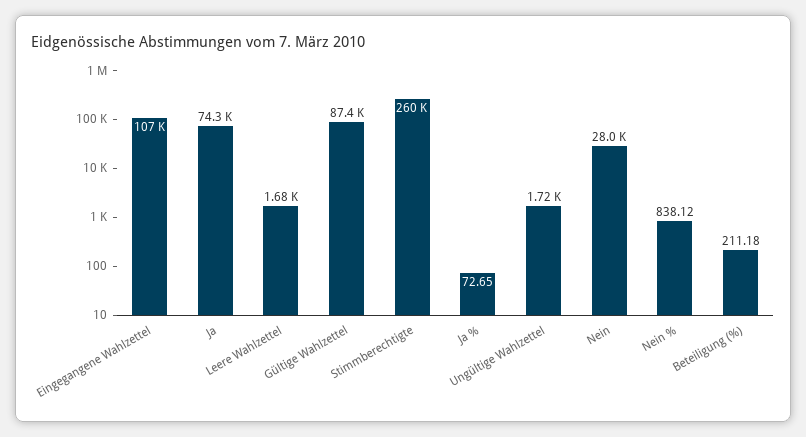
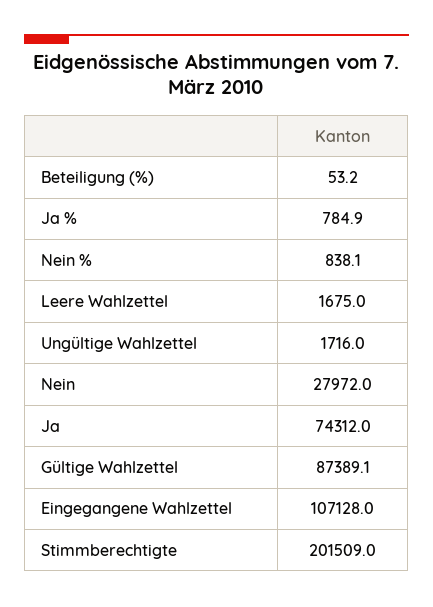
Stimmberechtigte: 260000 -> 201509
Ja %: 72.65 -> 784.9
Beteiligung (%): 211.18 -> 53.2

